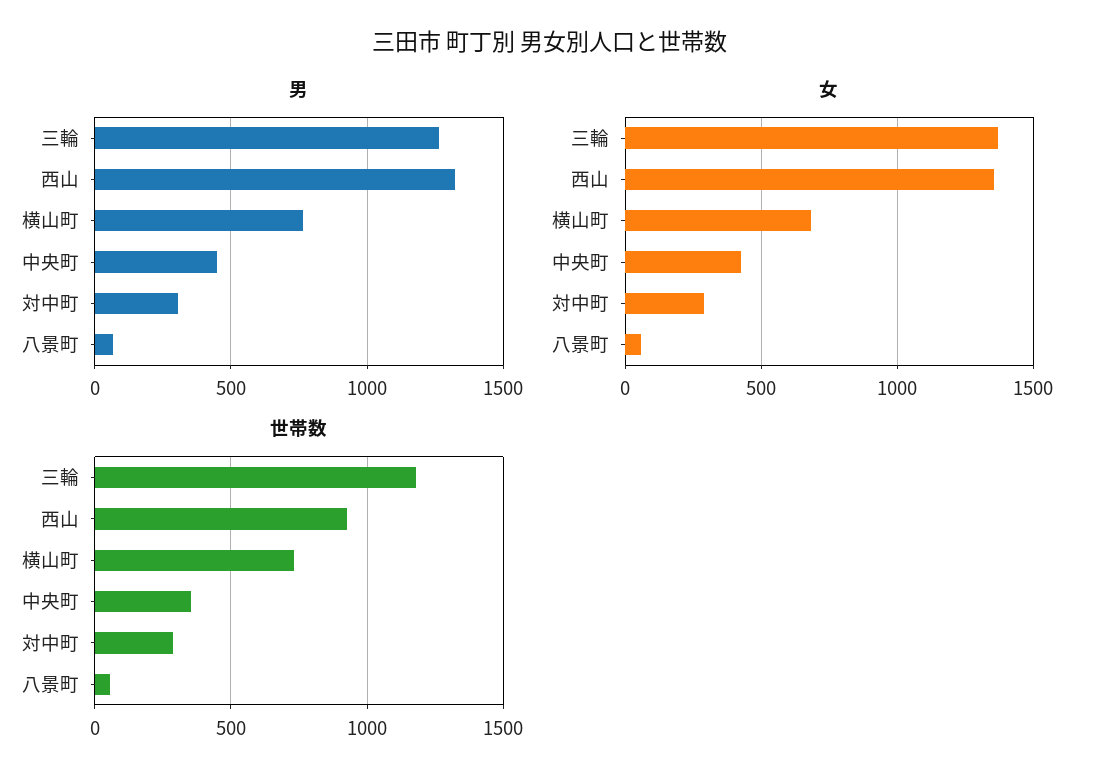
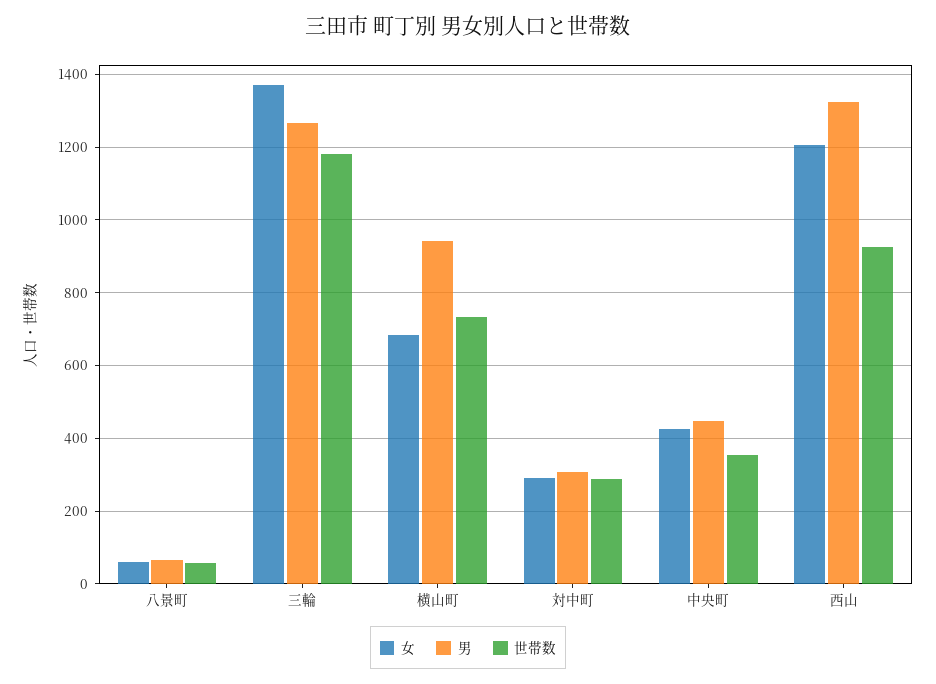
男, 横山町: 750 -> 940
女, 西山: 1350 -> 1200

